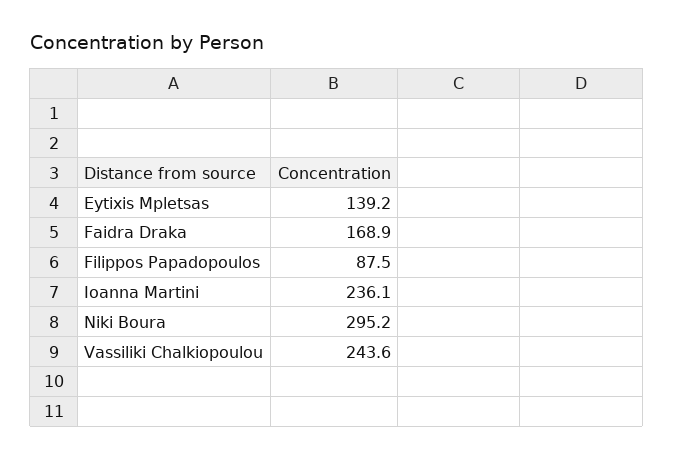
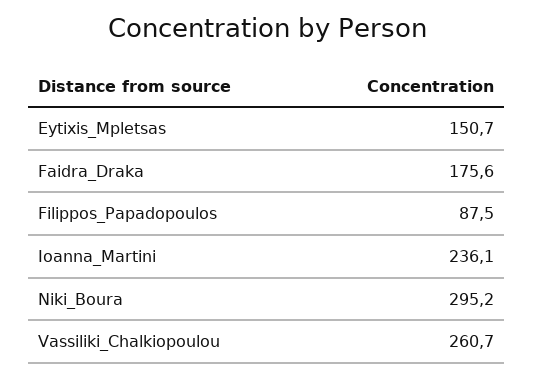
Eytixis Mpletsas: 139.2 -> 150.7
Faidra Draka: 168.9 -> 175.6
Vassiliki Chalkiopoulou: 243.6 -> 260.7

